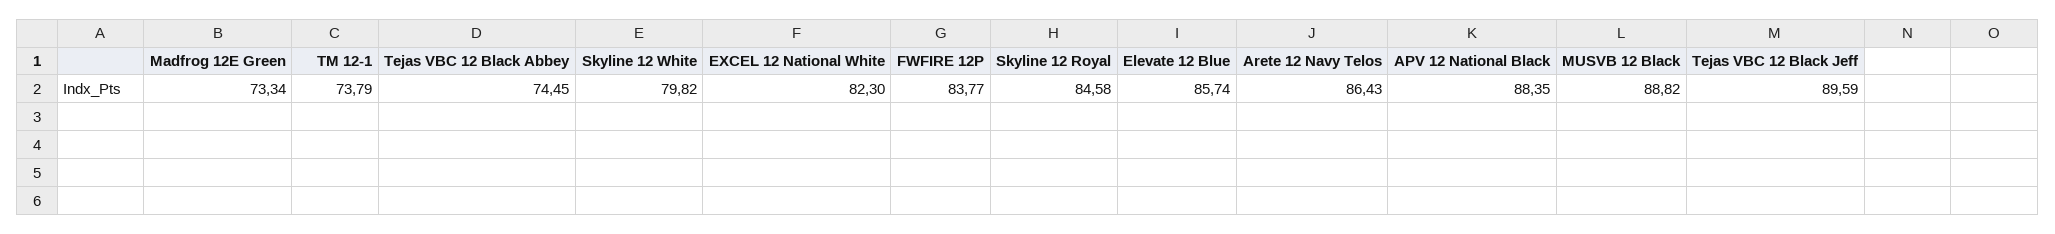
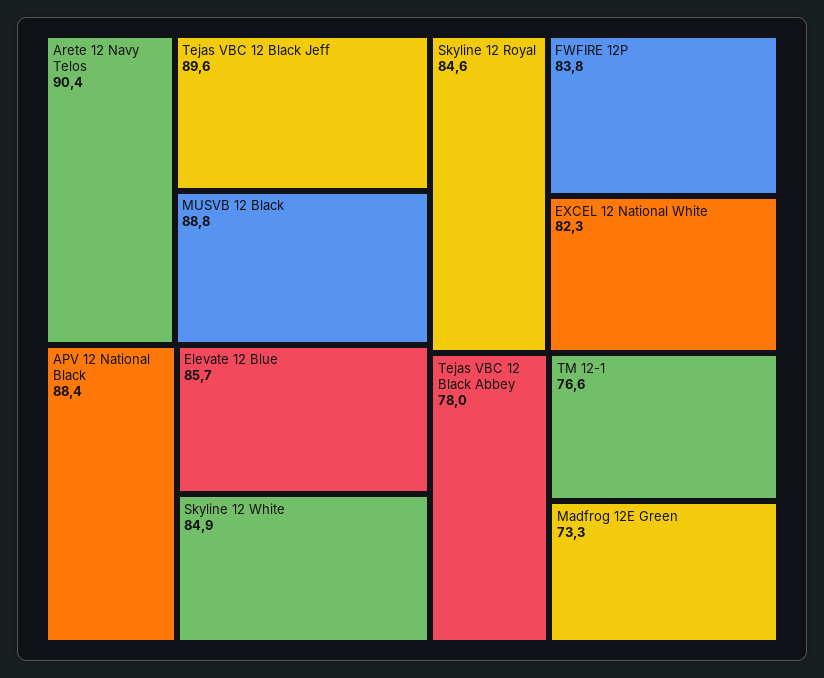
TM 12-1: 73.79 -> 76.6
Tejas VBC 12 Black Abbey: 74.45 -> 78
Skyline 12 White: 79.82 -> 84.9
Arete 12 Navy Telos: 86.43 -> 90.4

